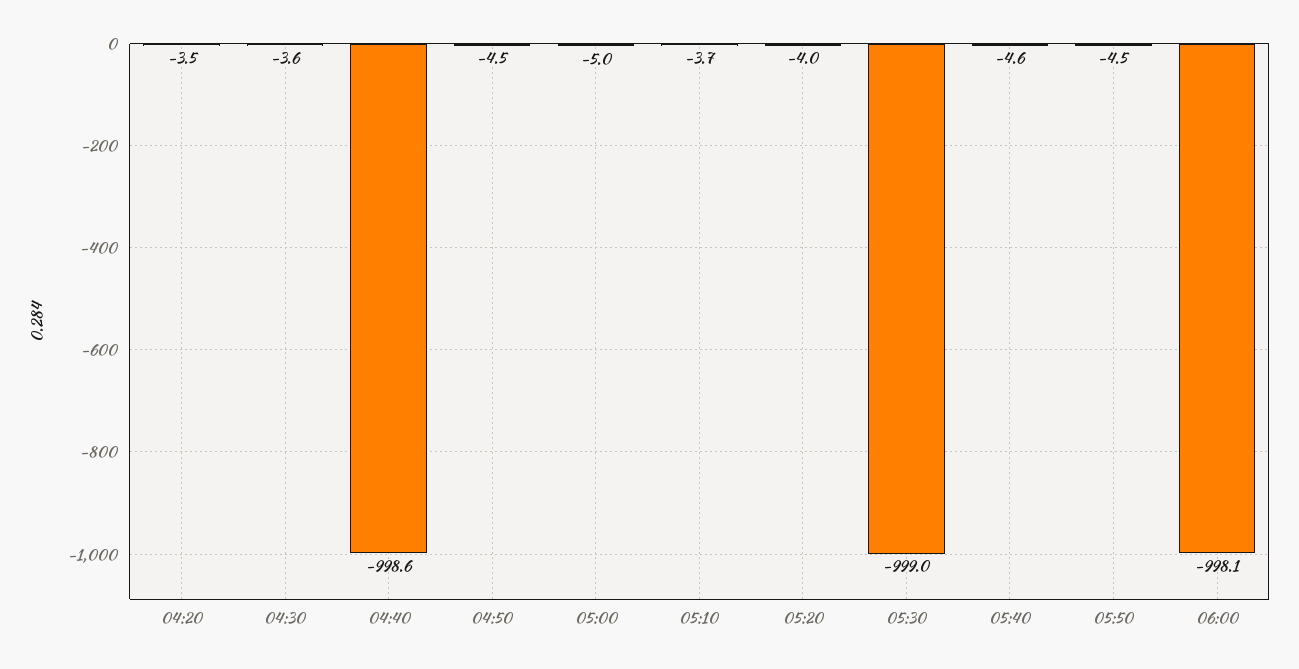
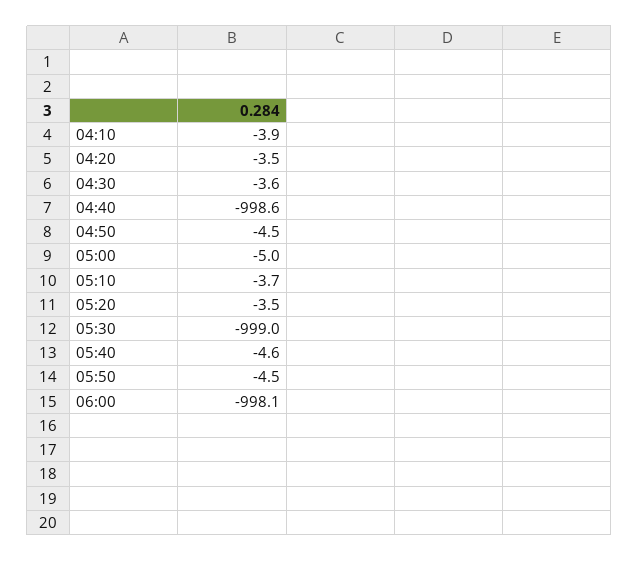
05:20: -4 -> -3.5
04:10: none -> -3.9

